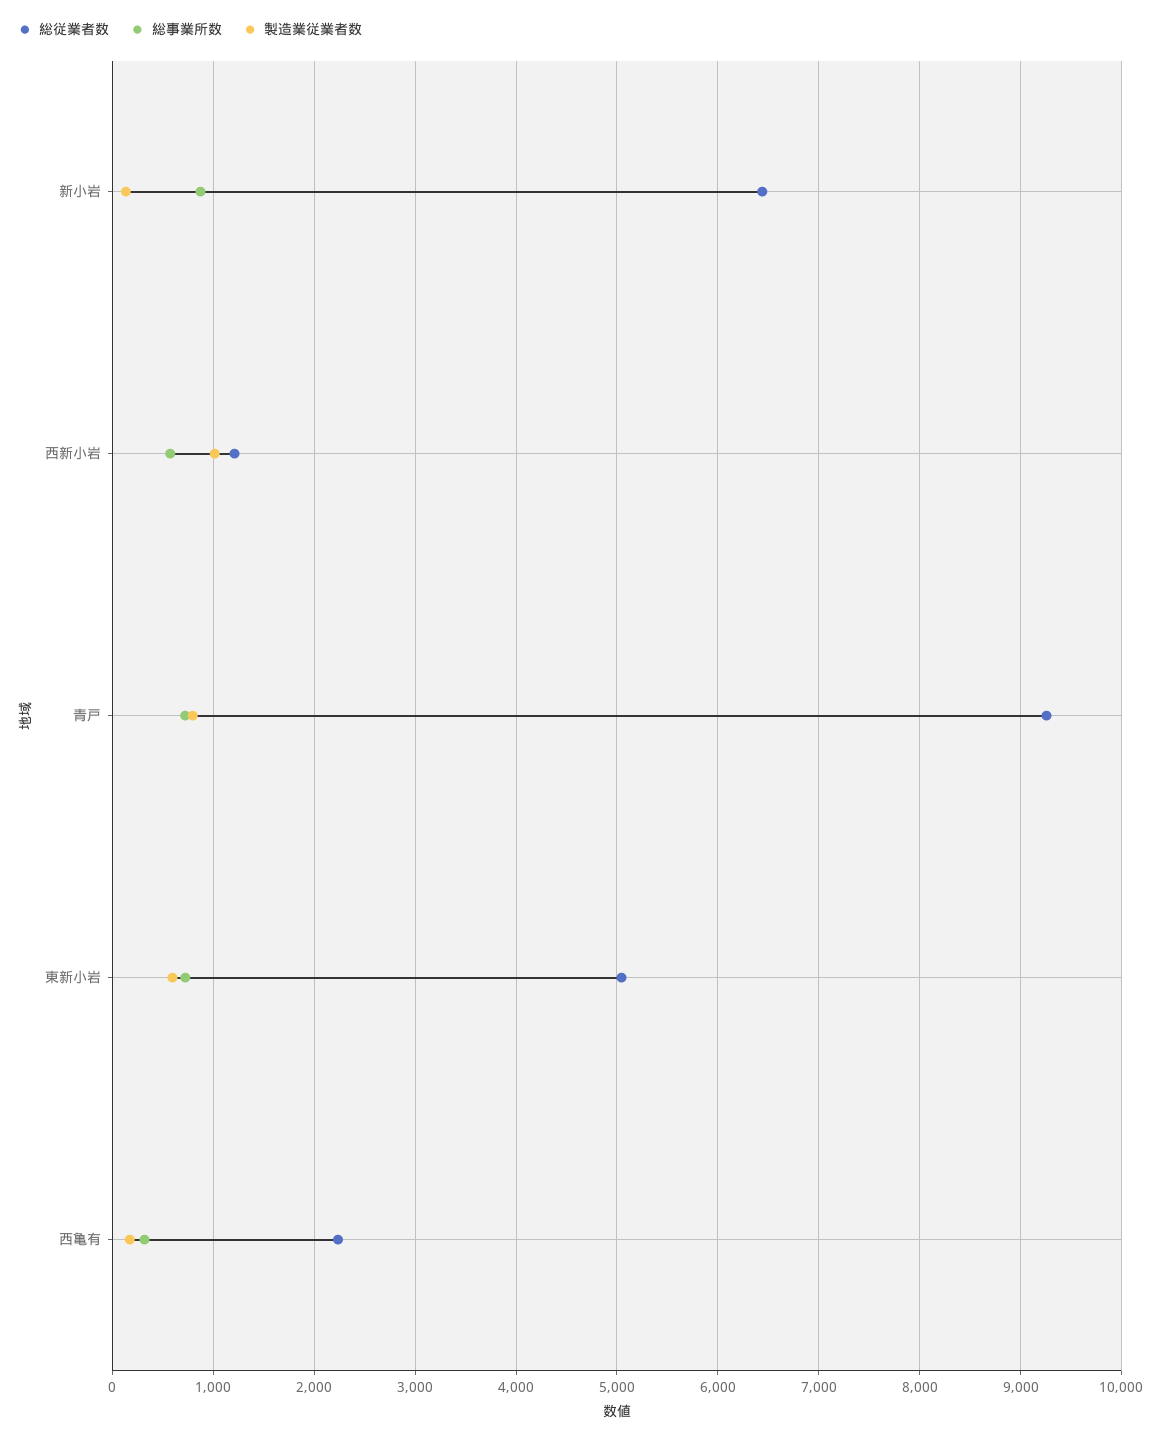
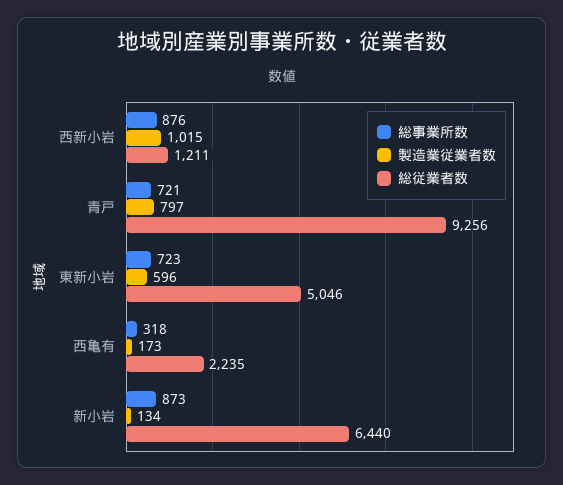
総事業所数, 西新小岩: 600 -> 876

